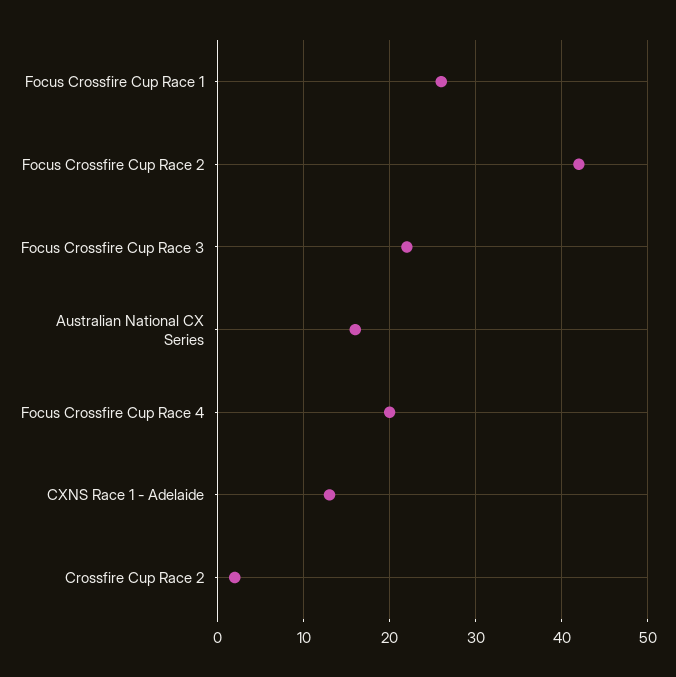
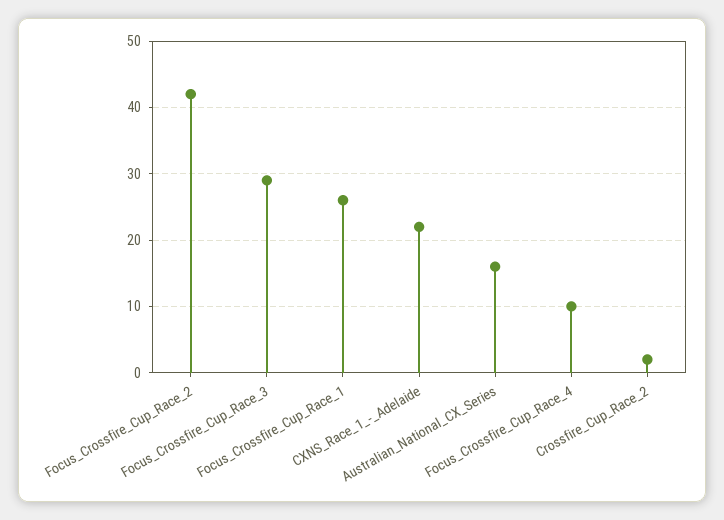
Focus Crossfire Cup Race 3: 22 -> 29
Focus Crossfire Cup Race 4: 20 -> 10
CXNS Race 1 - Adelaide: 13 -> 22

